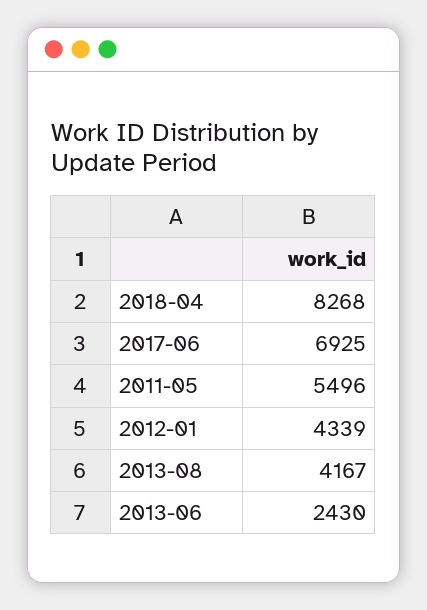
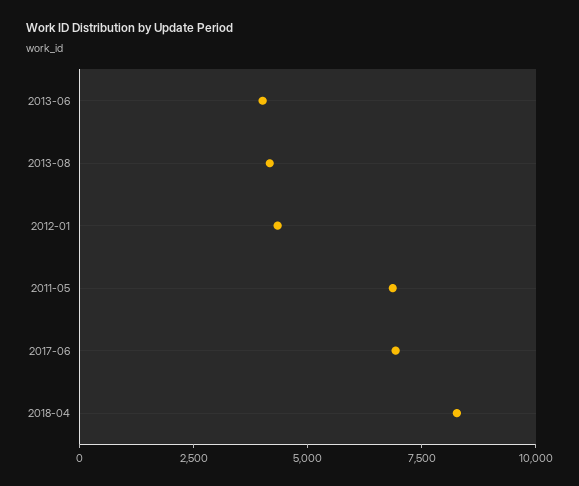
2011-05: 5496 -> 7000
2013-06: 2430 -> 4000

